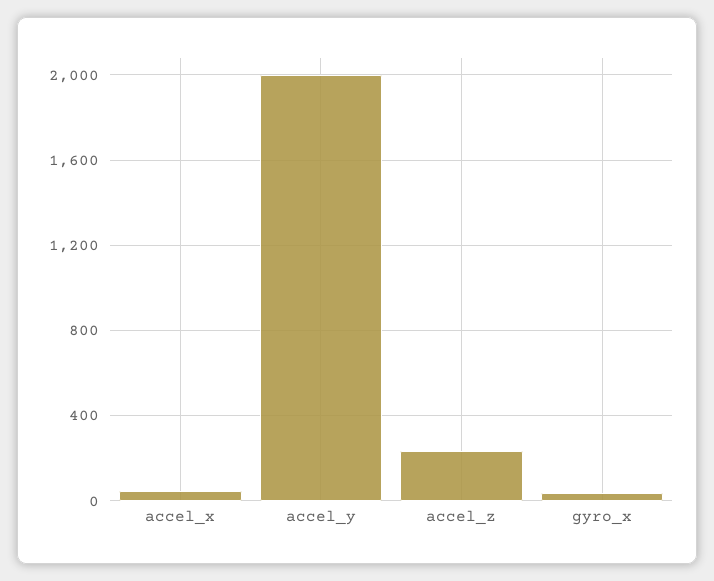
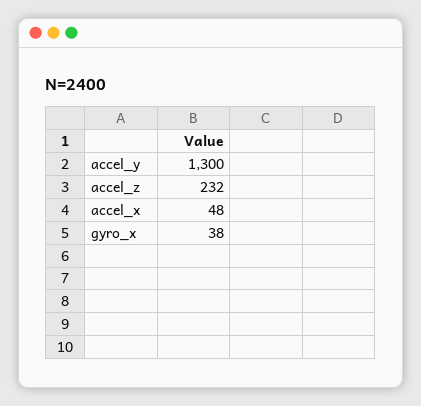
accel_y: 2000 -> 1300

